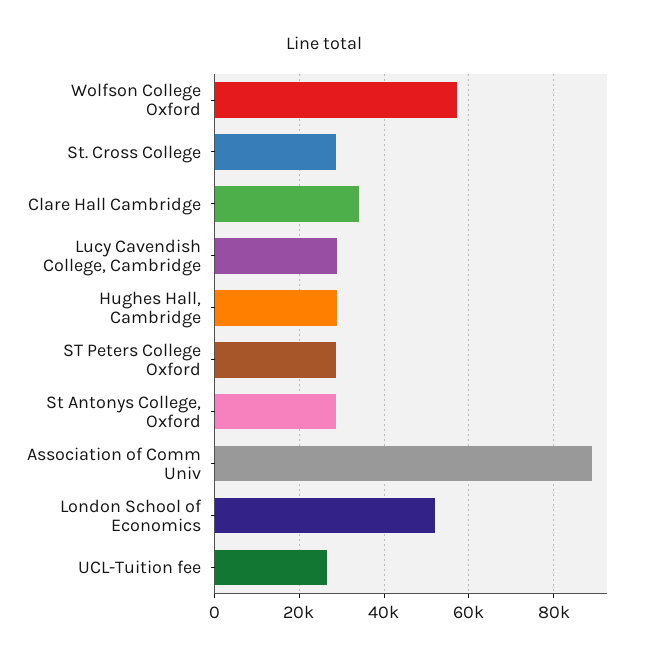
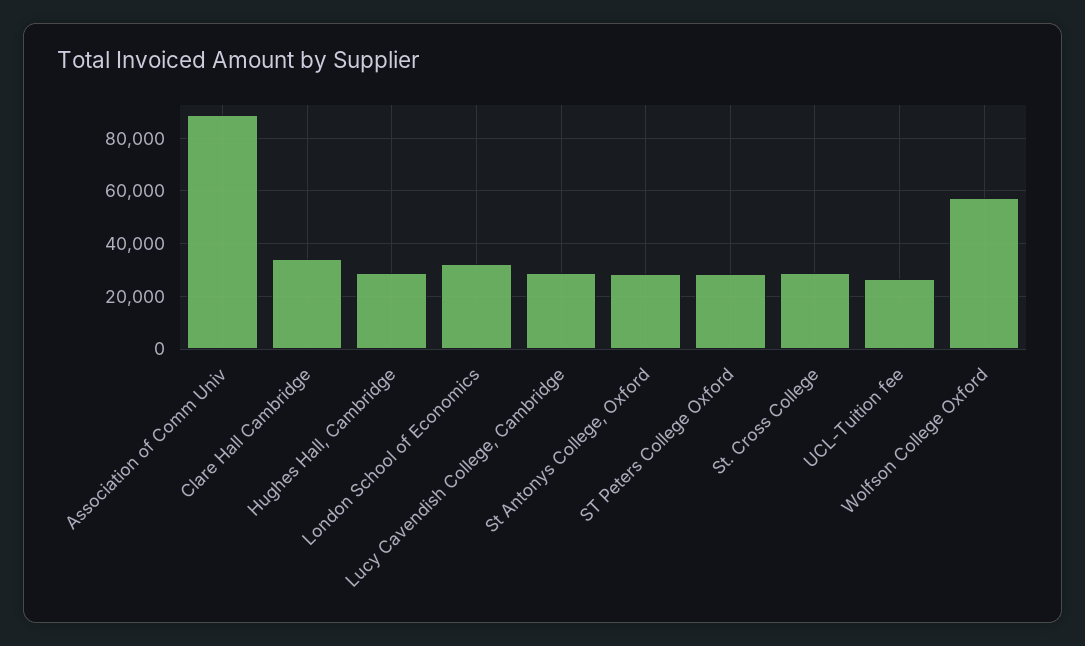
London School of Economics: 52000 -> 32500

